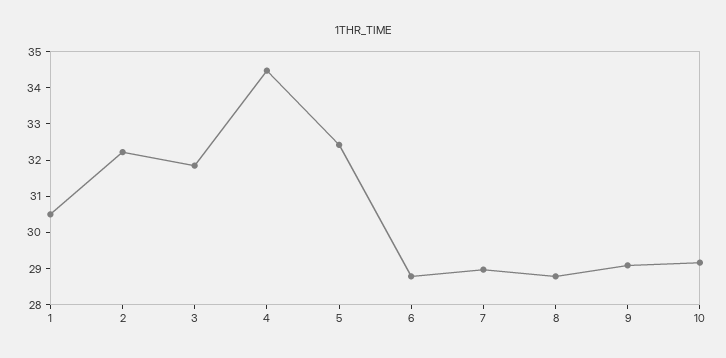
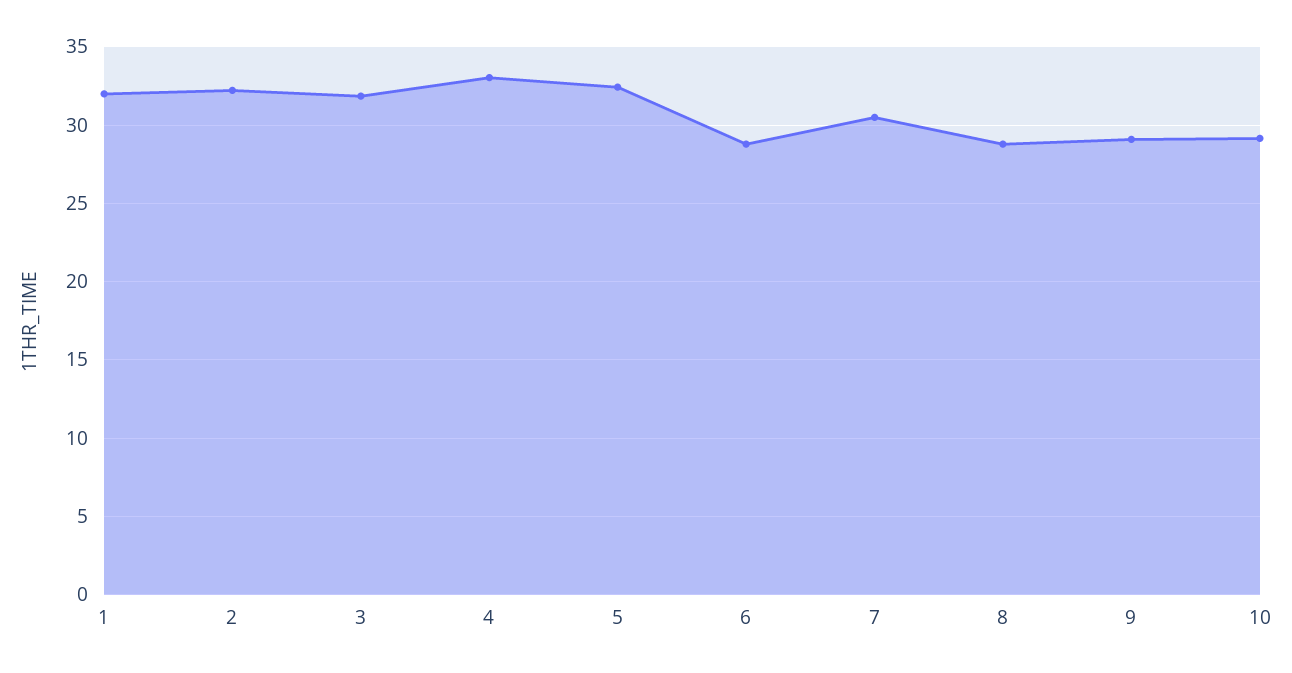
1: 30.5 -> 32
4: 34.5 -> 33
7: 29 -> 30.5

